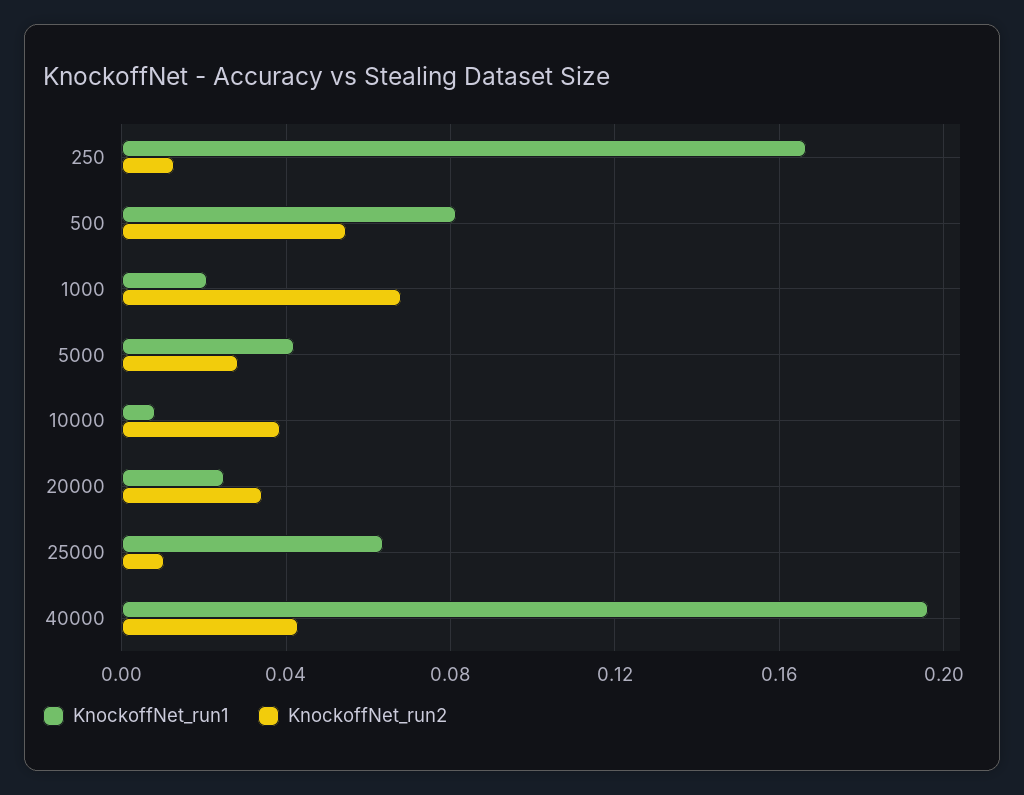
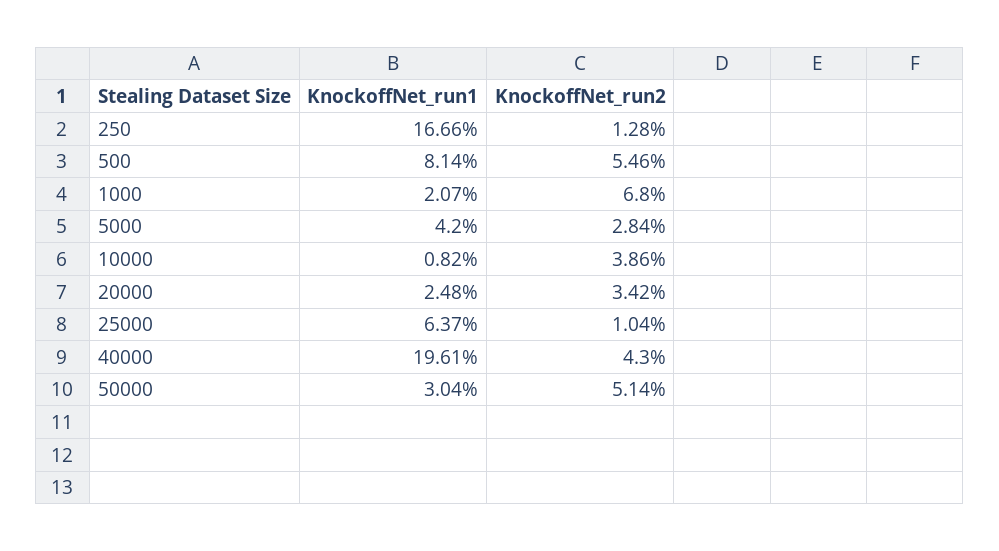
KnockoffNet_run1, 50000: none -> 0.0304
KnockoffNet_run2, 50000: none -> 0.0514

